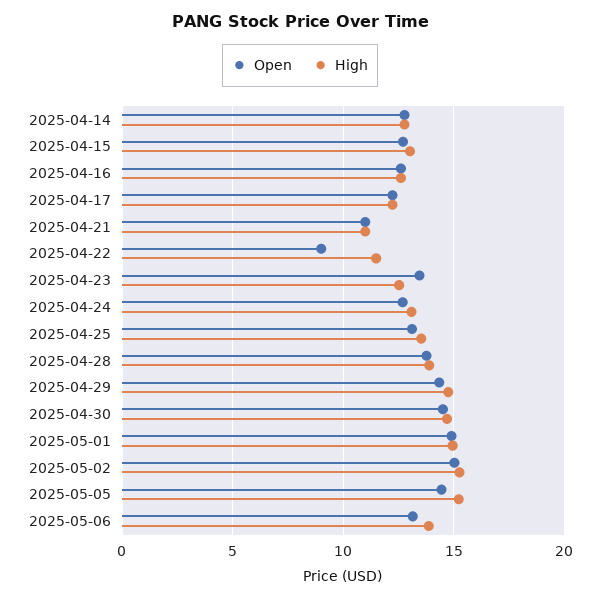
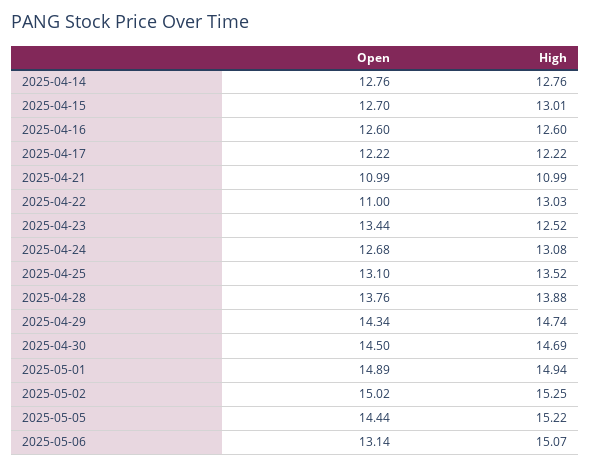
Open, 2025-04-22: 9 -> 11
High, 2025-04-22: 11.5 -> 13.03
High, 2025-05-06: 14 -> 15.07

